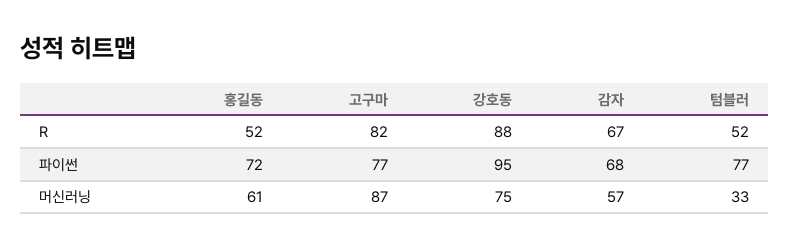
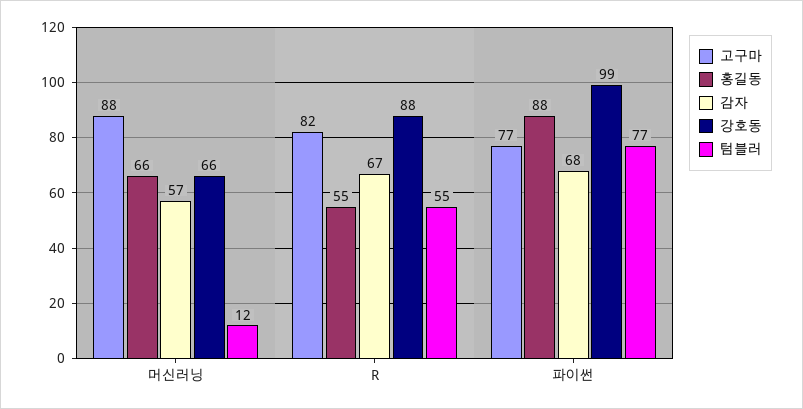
홍길동, R: 52 -> 55
텀블러, R: 52 -> 55
홍길동, 파이썬: 72 -> 88
강호동, 파이썬: 95 -> 99
홍길동, 머신러닝: 61 -> 66
고구마, 머신러닝: 87 -> 88
강호동, 머신러닝: 75 -> 66
텀블러, 머신러닝: 33 -> 12

